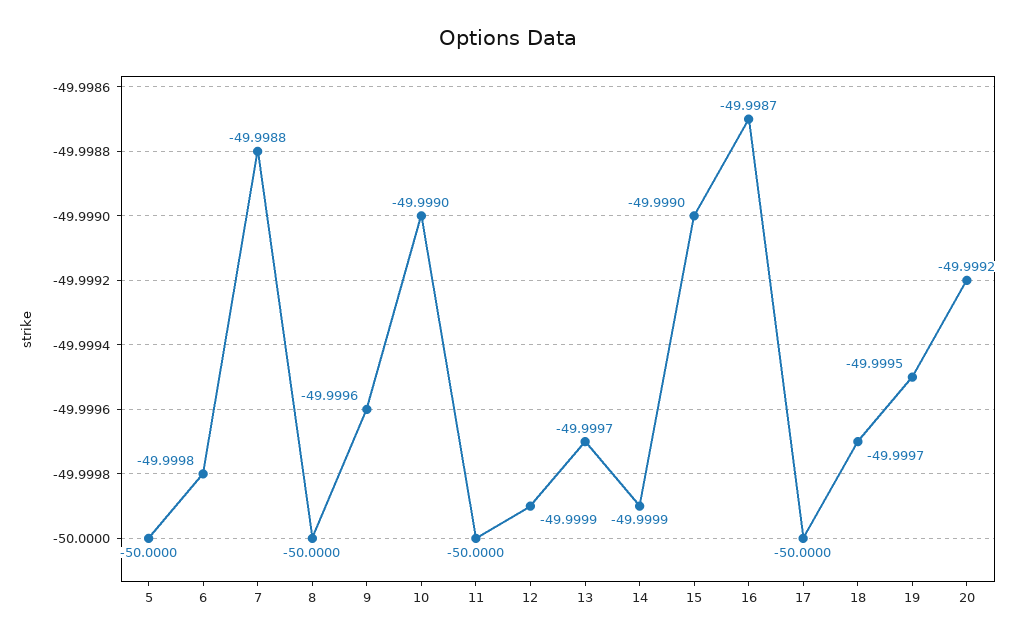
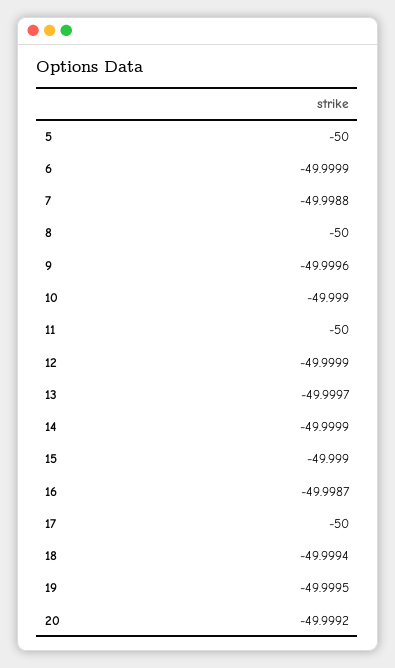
6: -49.9998 -> -49.9999
18: -49.9997 -> -49.9994

